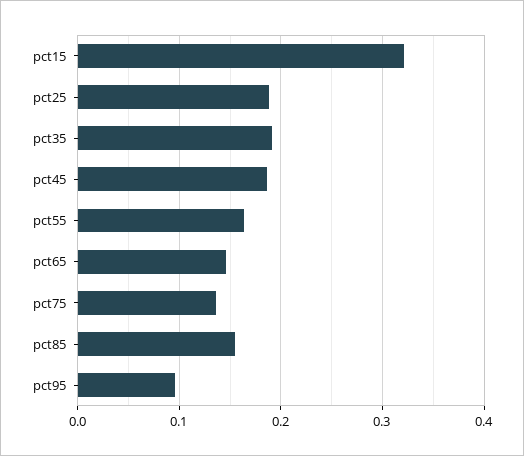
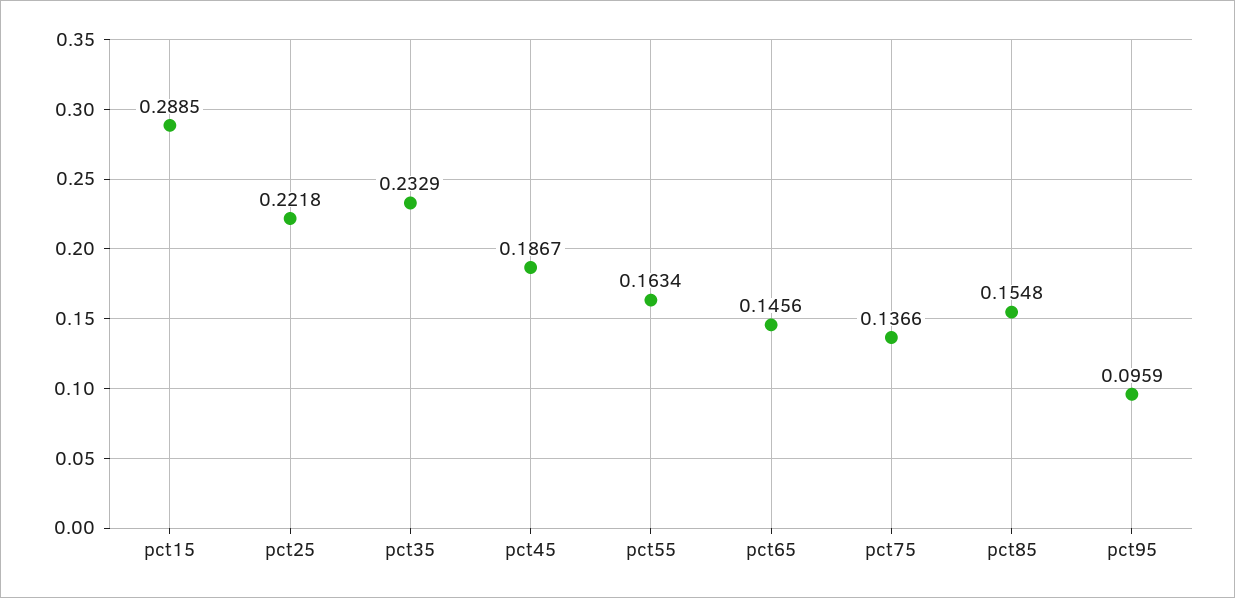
pct15: 0.32 -> 0.2885
pct25: 0.19 -> 0.2218
pct35: 0.19 -> 0.2329

